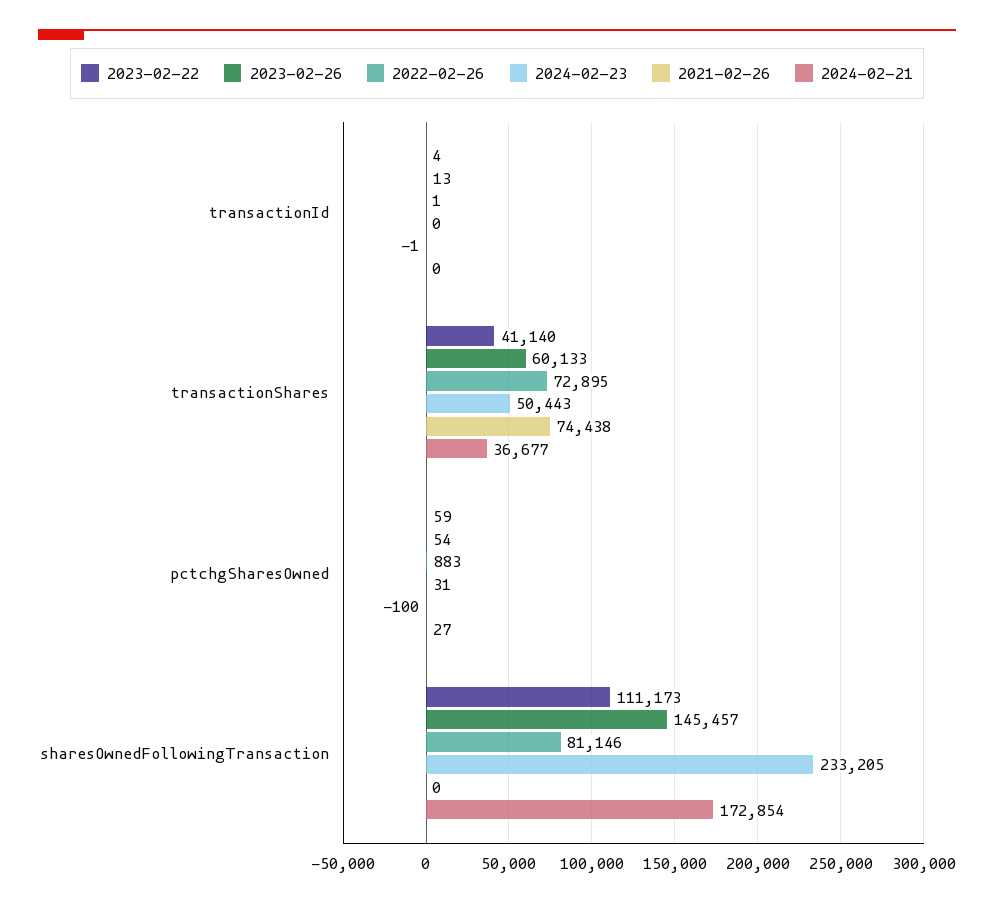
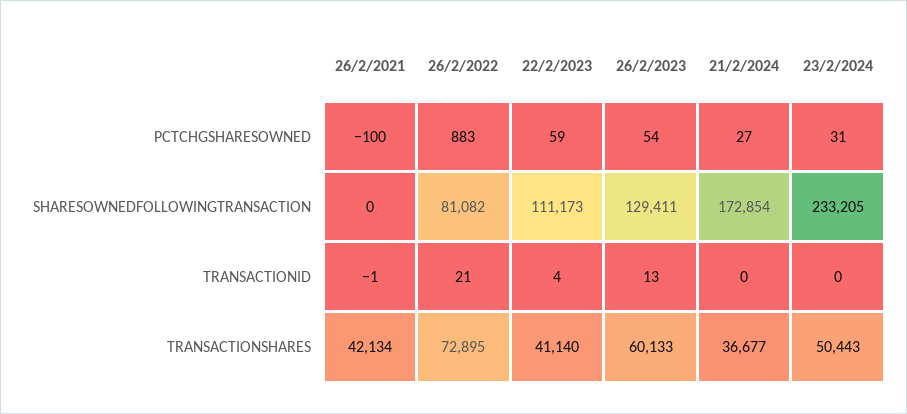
2022-02-26, transactionId: 1 -> 21
2021-02-26, transactionShares: 74438 -> 42134
2023-02-26, sharesOwnedFollowingTransaction: 145457 -> 129411
2022-02-26, sharesOwnedFollowingTransaction: 81146 -> 81082

